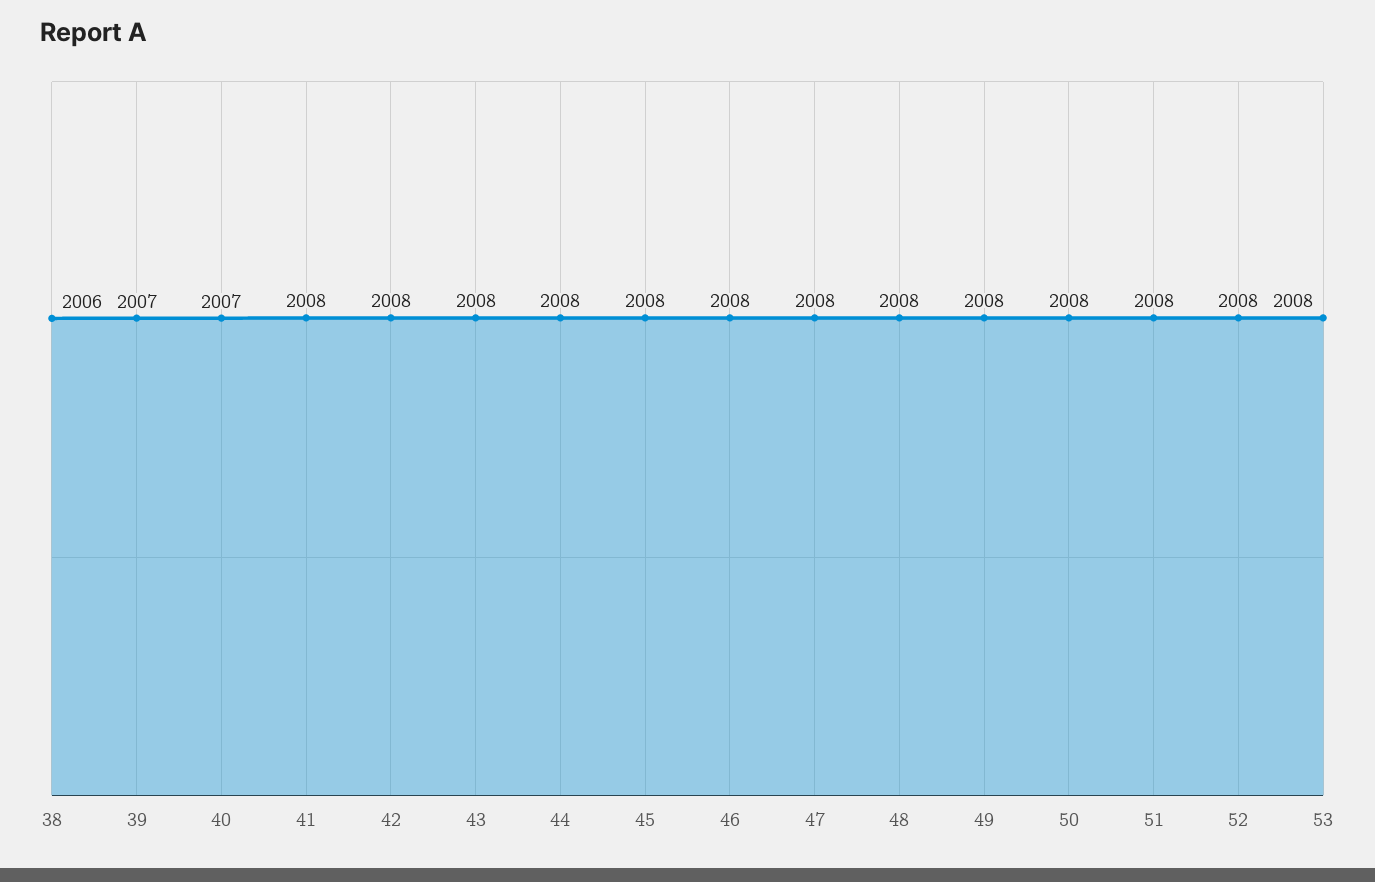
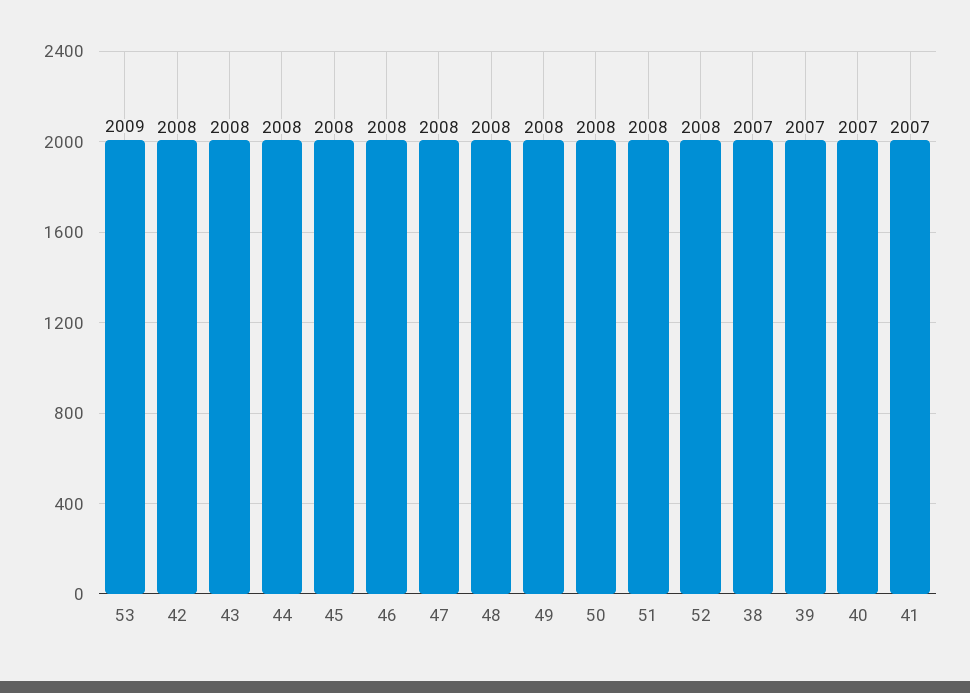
38: 2006 -> 2007
41: 2008 -> 2007
53: 2008 -> 2009

